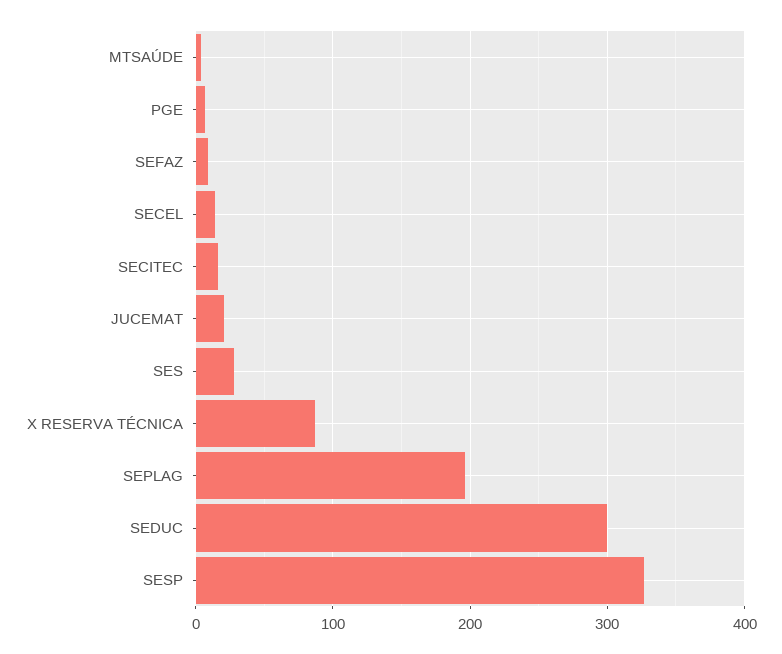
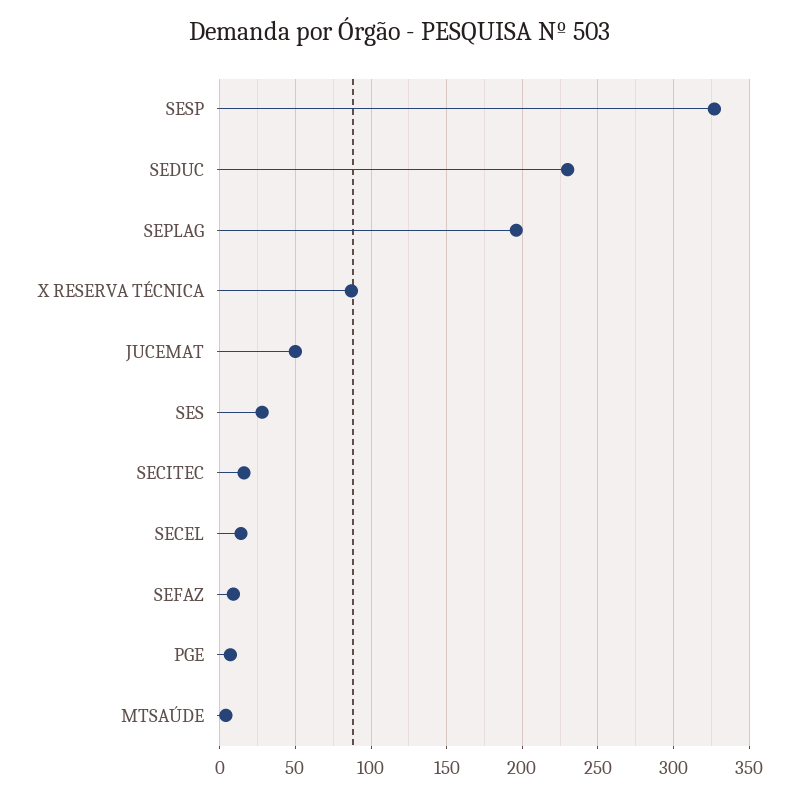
JUCEMAT: 20 -> 50
SEDUC: 300 -> 230

